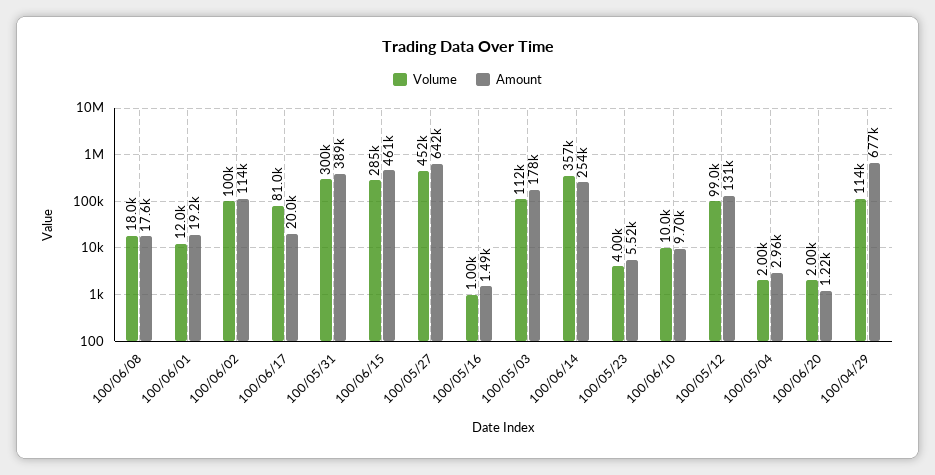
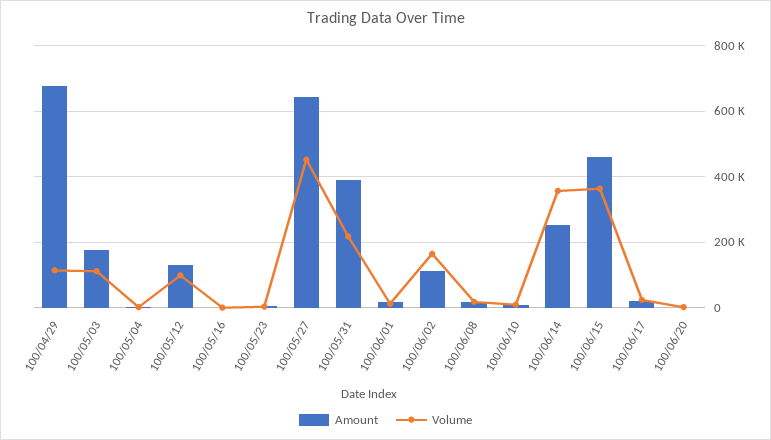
Volume, 100/06/02: 100000 -> 160000
Volume, 100/06/17: 81000 -> 20000
Volume, 100/05/31: 300000 -> 220000
Volume, 100/06/15: 285000 -> 360000

